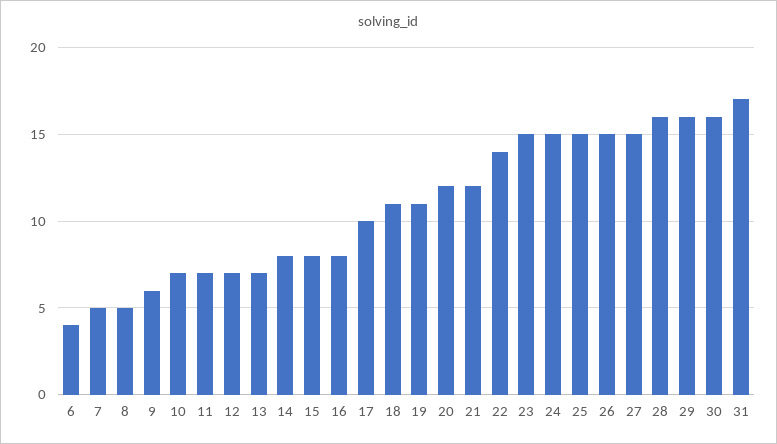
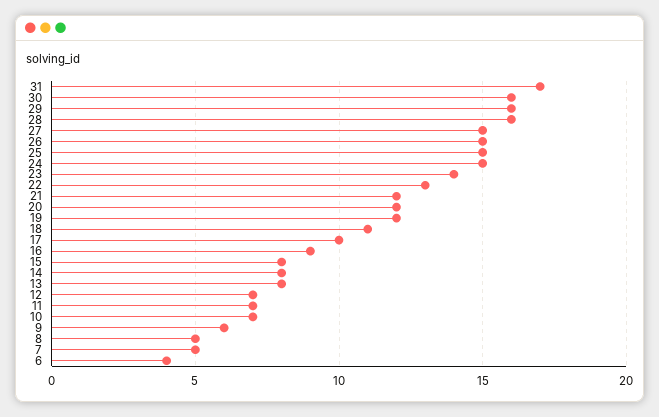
13: 7 -> 8
16: 8 -> 9
19: 11 -> 12
22: 14 -> 13
23: 15 -> 14

